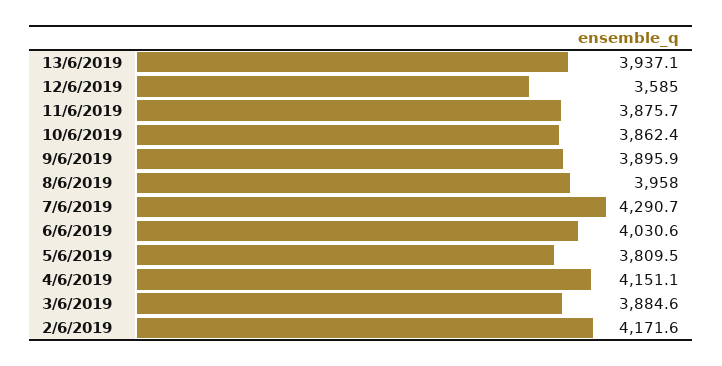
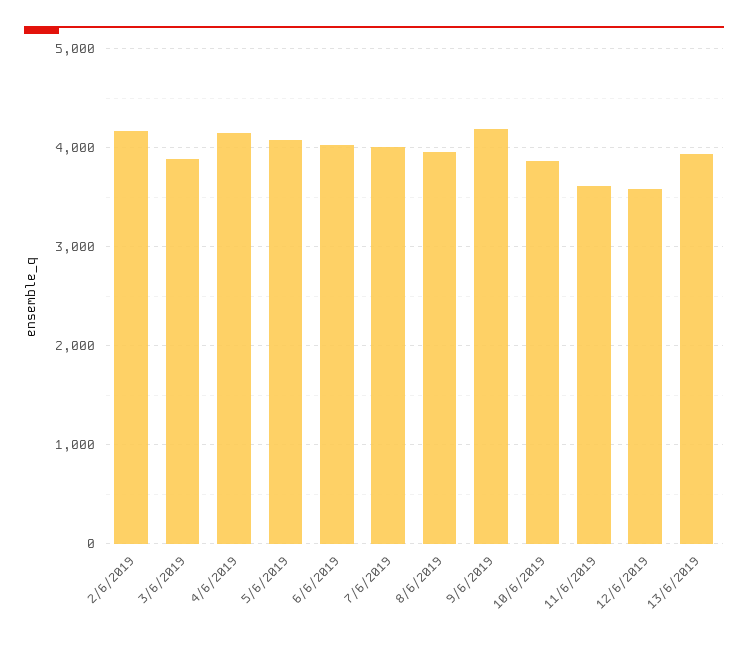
11/6/2019: 3875.7 -> 3600
9/6/2019: 3895.9 -> 4200
7/6/2019: 4290.7 -> 4000
5/6/2019: 3809.5 -> 4100

